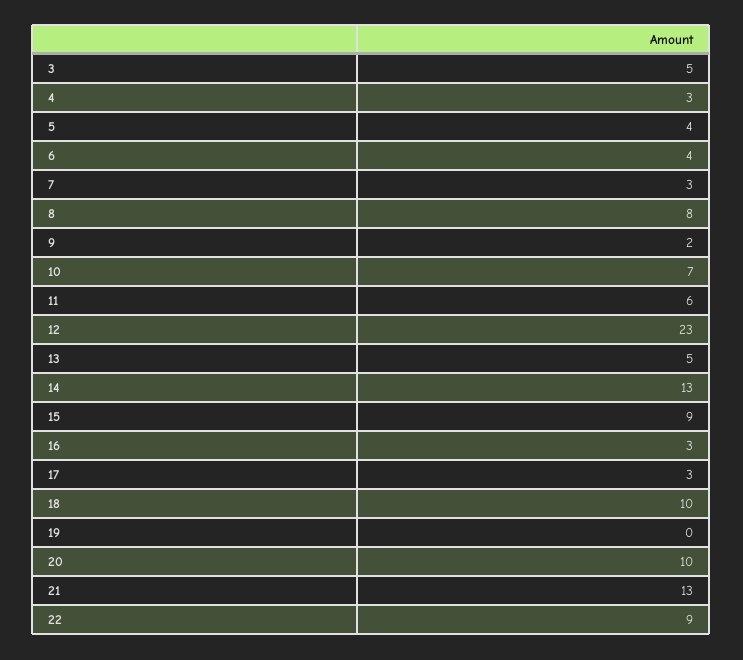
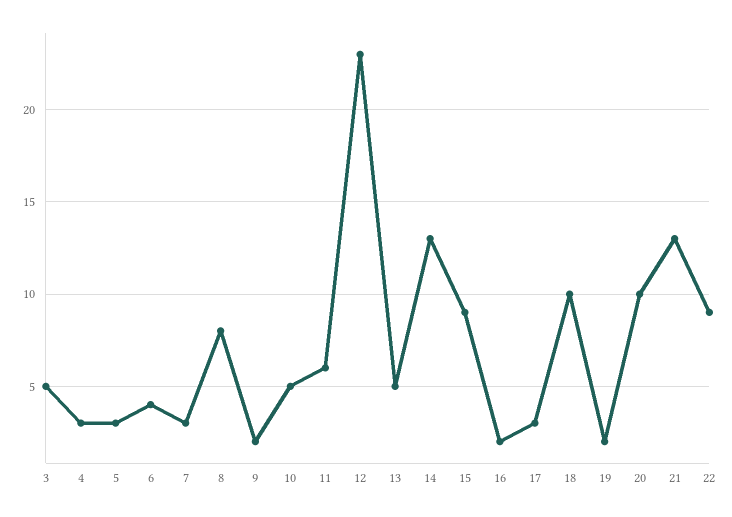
5: 4 -> 3
10: 7 -> 5
16: 3 -> 2
19: 0 -> 2

